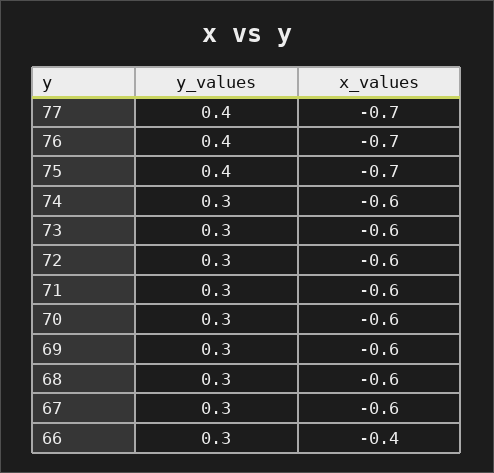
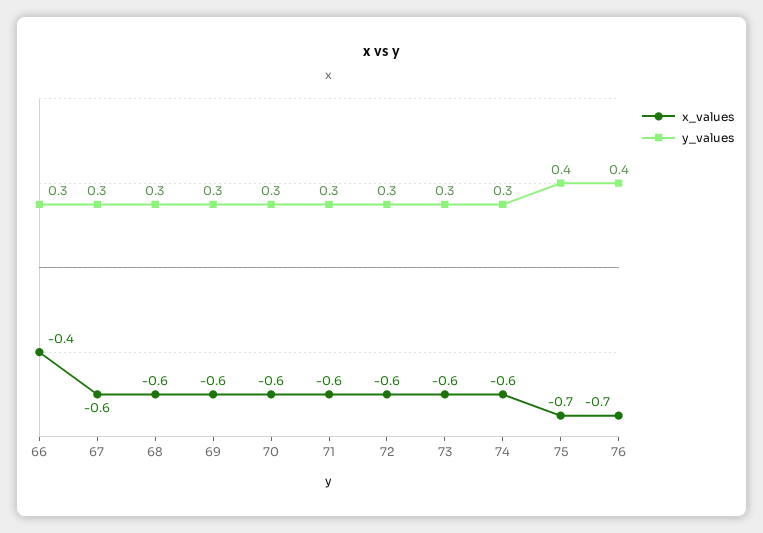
y_values, 77: 0.4 -> none
x_values, 77: -0.7 -> none

